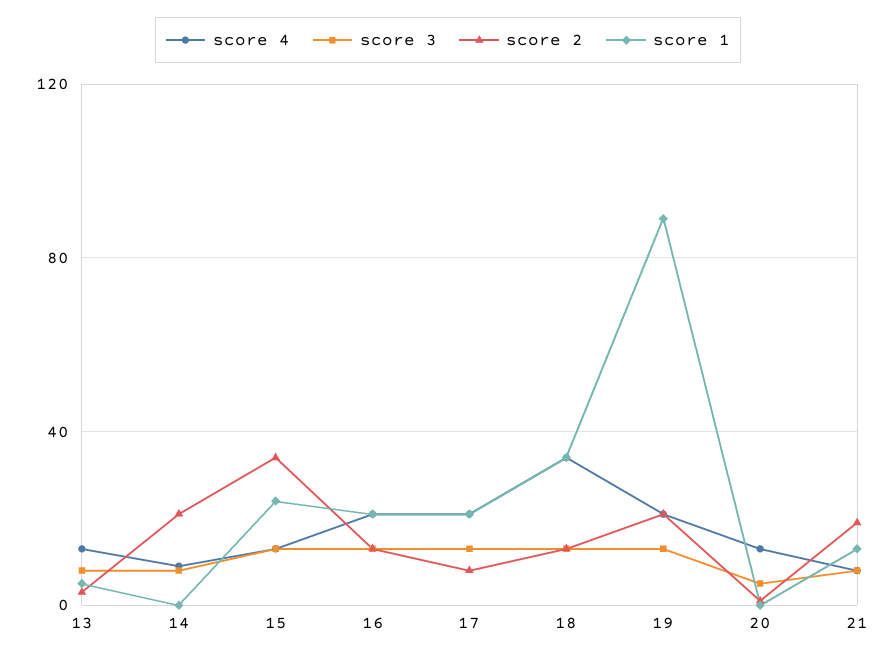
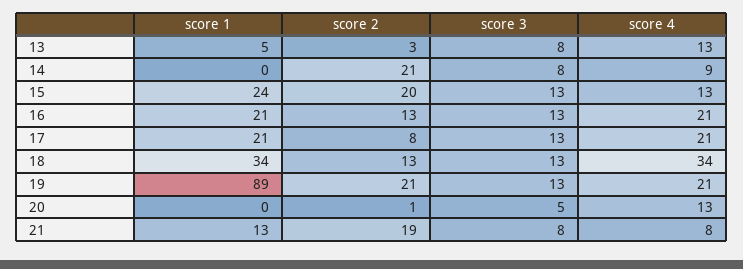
score 2, 15: 35 -> 20

